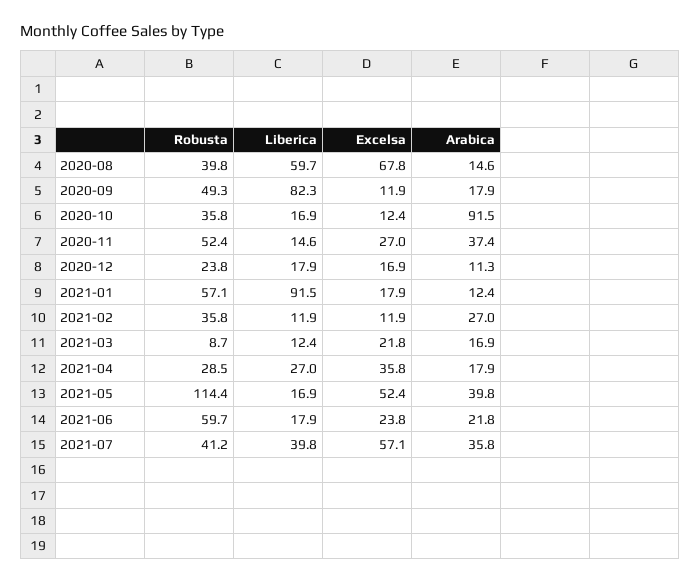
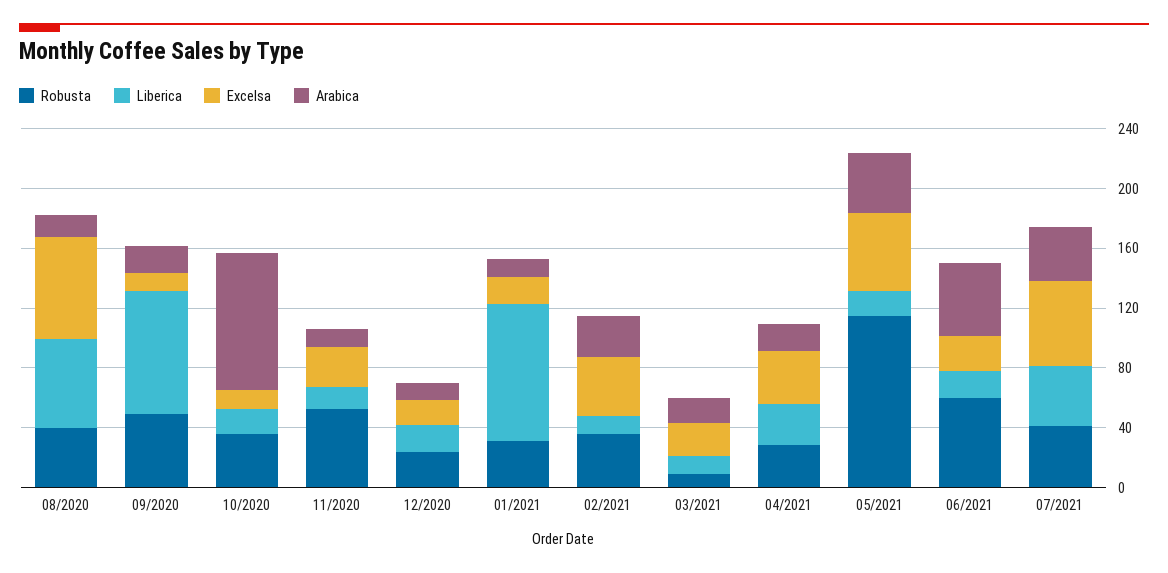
Arabica, 2020-11: 37.4 -> 10
Robusta, 2021-01: 57.1 -> 30
Excelsa, 2021-02: 11.9 -> 40
Arabica, 2021-06: 21.8 -> 50

